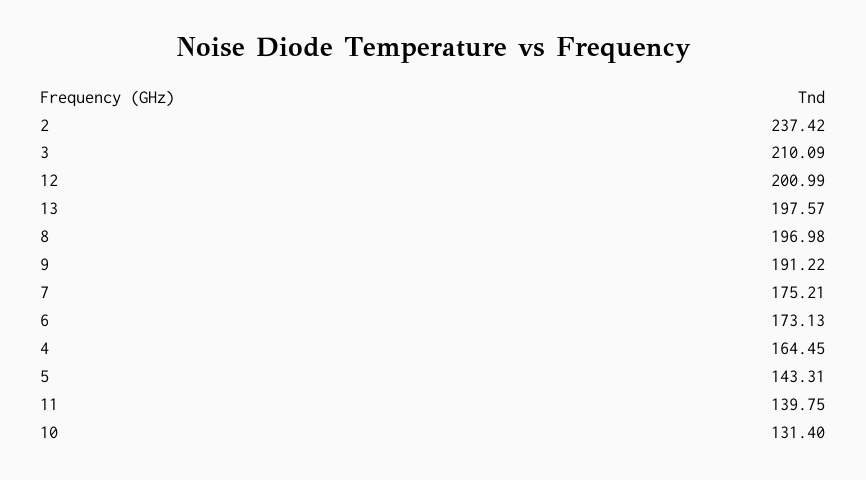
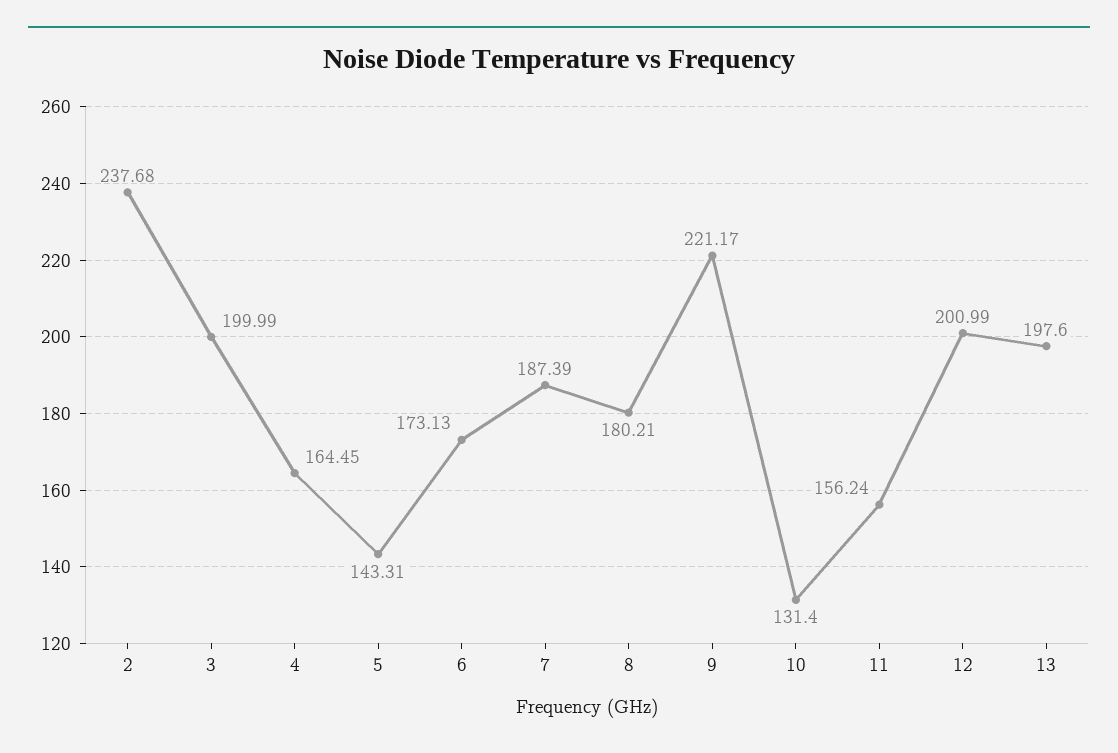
2: 237.42 -> 237.68
3: 210.09 -> 199.99
13: 197.57 -> 197.6
8: 196.98 -> 180.21
9: 191.22 -> 221.17
7: 175.21 -> 187.39
11: 139.75 -> 156.24

